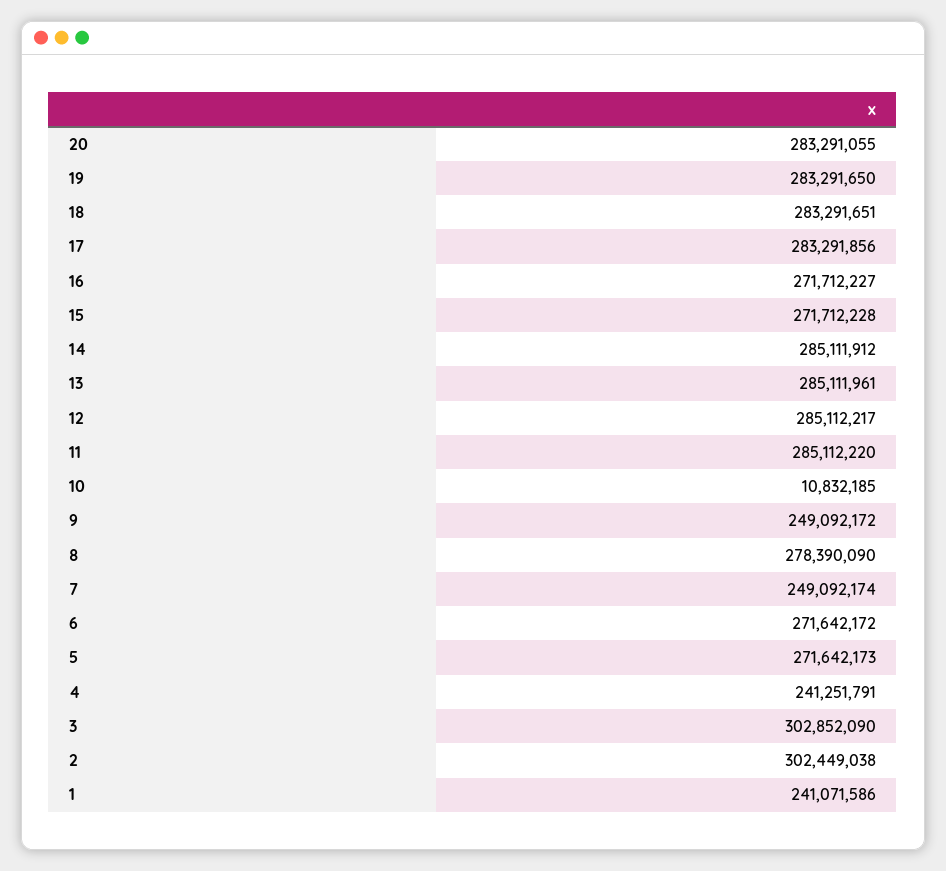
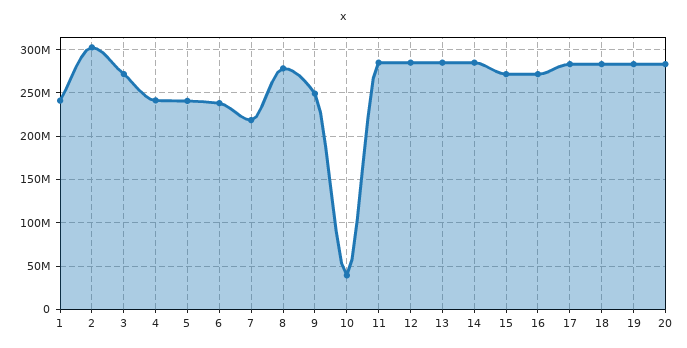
10: 10832185 -> 40000000
7: 249092174 -> 220000000
6: 271642172 -> 240000000
5: 271642173 -> 240000000
3: 302852090 -> 270000000

